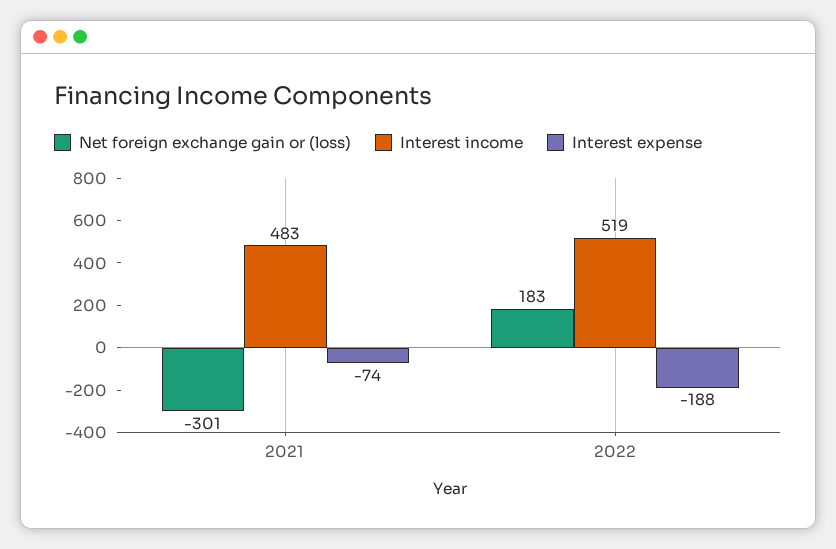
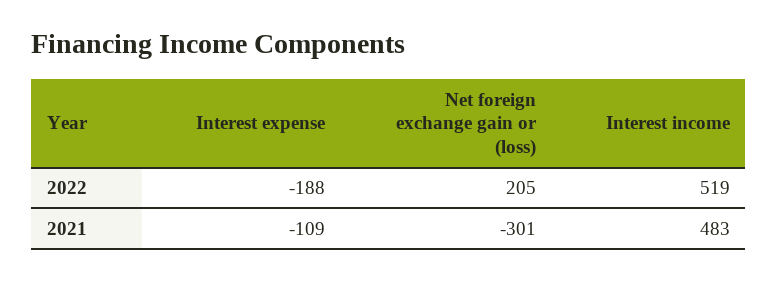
Interest expense, 2021: -74 -> -109
Net foreign exchange gain or (loss), 2022: 183 -> 205

